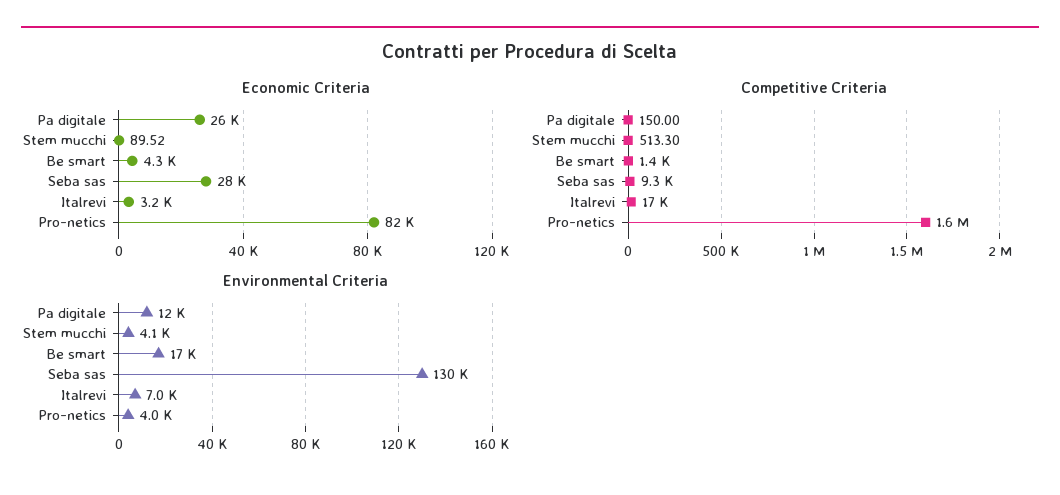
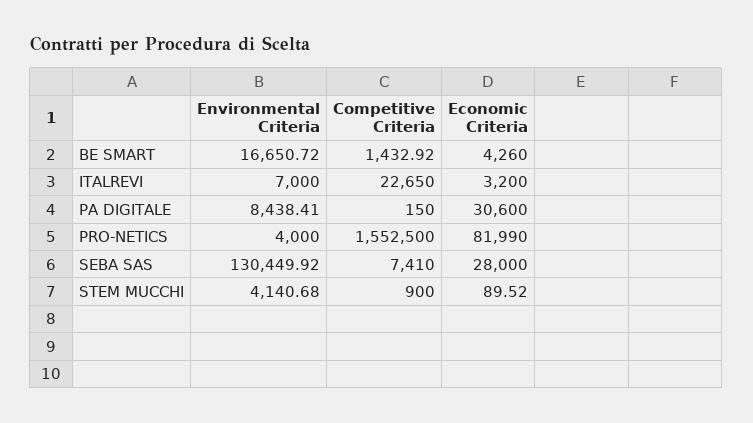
Economic Criteria, Pa digitale: 26000 -> 30600
Competitive Criteria, Stem mucchi: 513.3 -> 900
Competitive Criteria, Seba sas: 9300 -> 7410
Competitive Criteria, Italrevi: 17000 -> 22650
Environmental Criteria, Pa digitale: 12000 -> 8438.41

